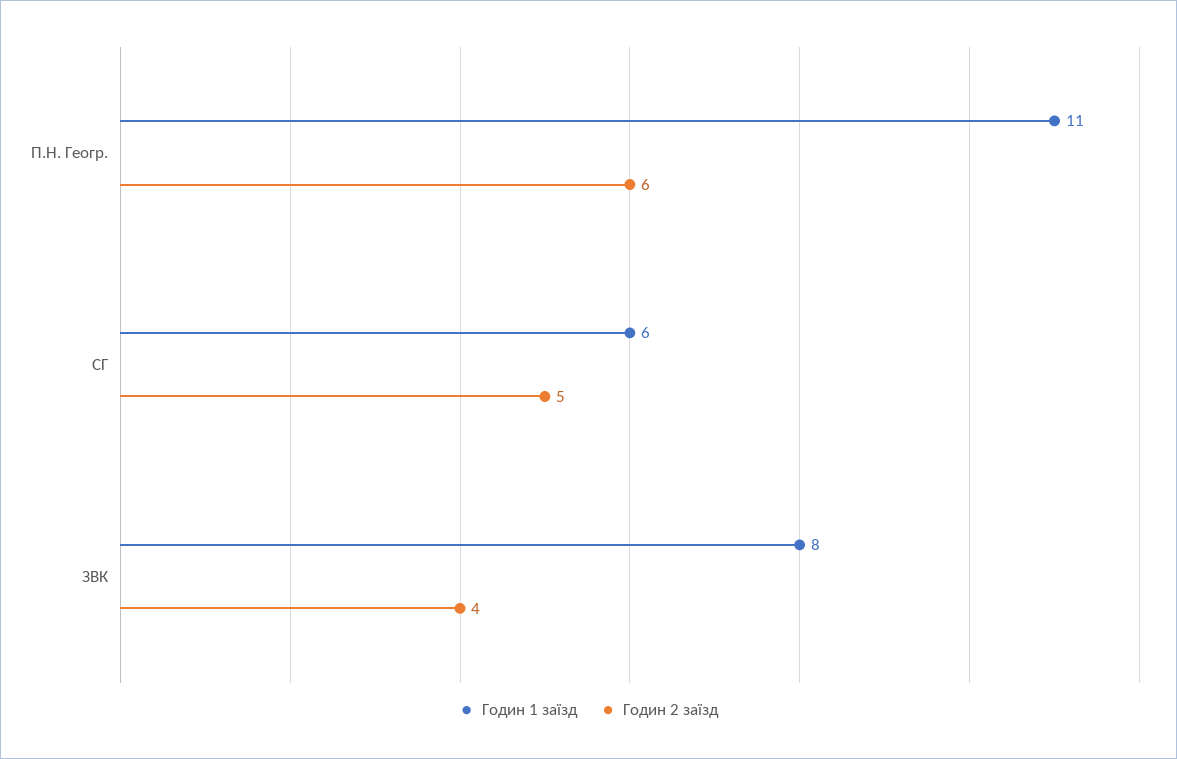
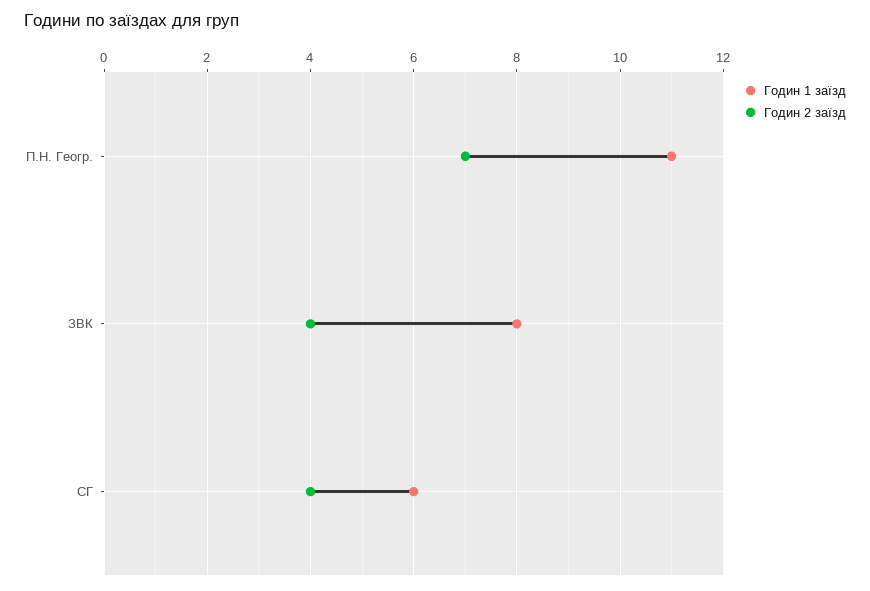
Годин 2 заїзд, П.Н. Геогр.: 6 -> 7
Годин 2 заїзд, СГ: 5 -> 4

